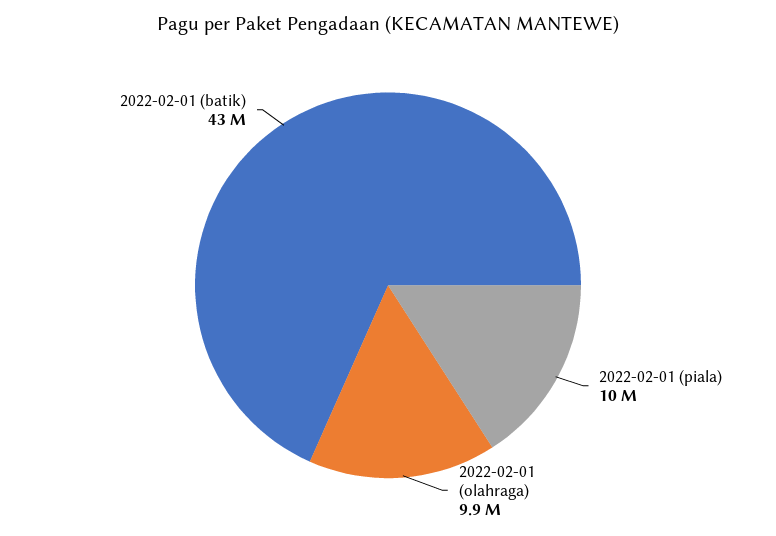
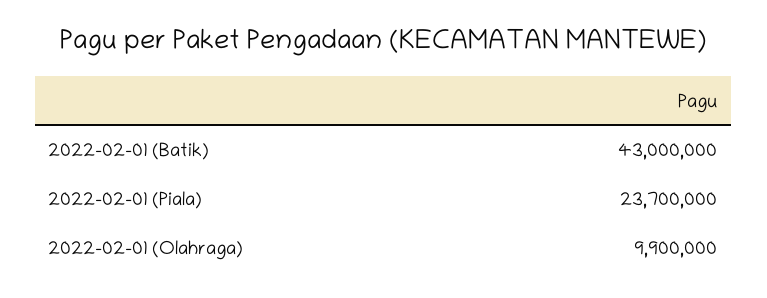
2022-02-01 (piala): 10000000 -> 23700000

